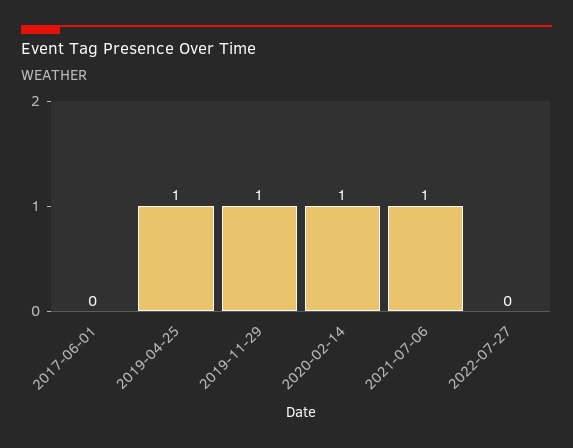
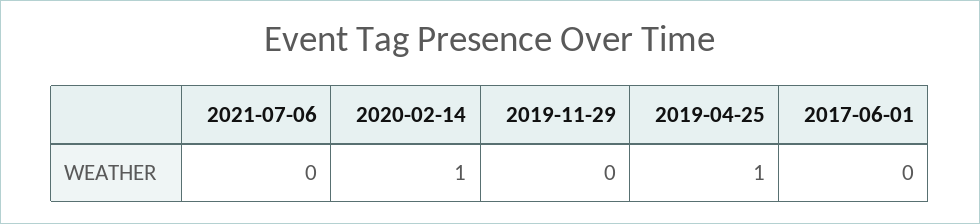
2019-11-29: 1 -> 0
2021-07-06: 1 -> 0
2022-07-27: 0 -> none

